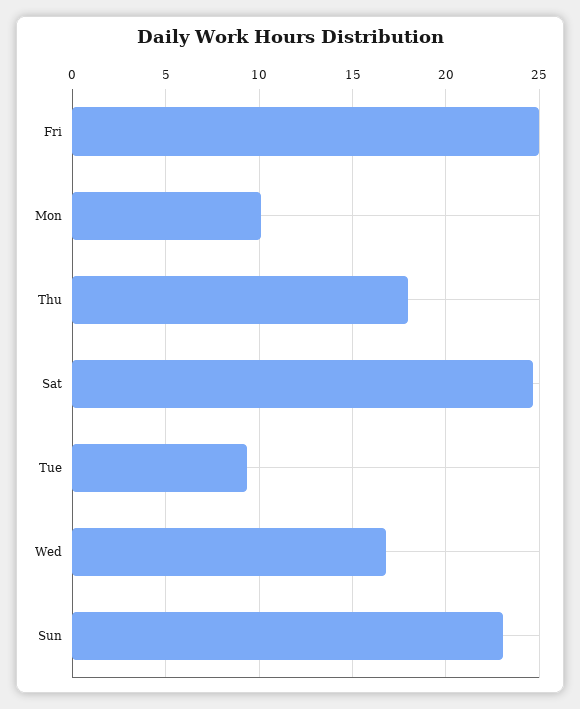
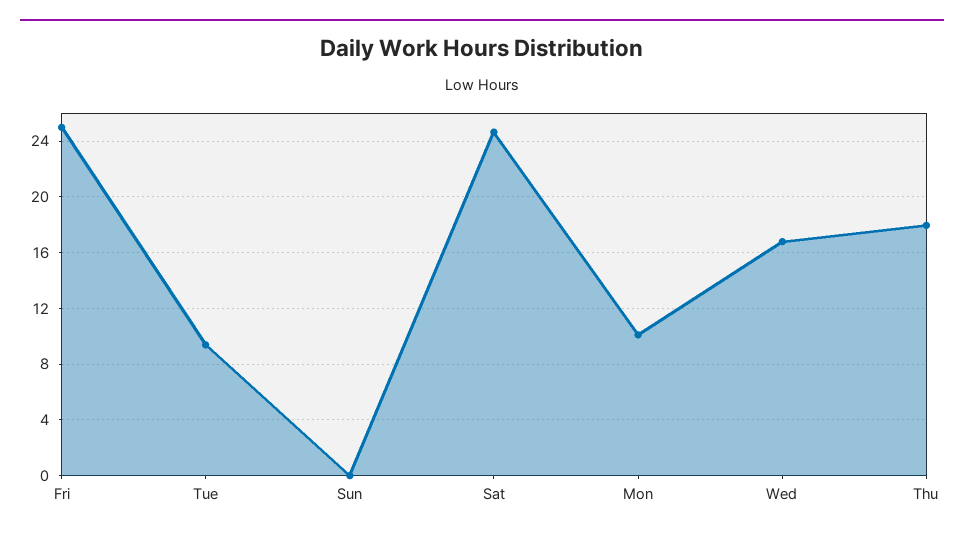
Sun: 23 -> 0

